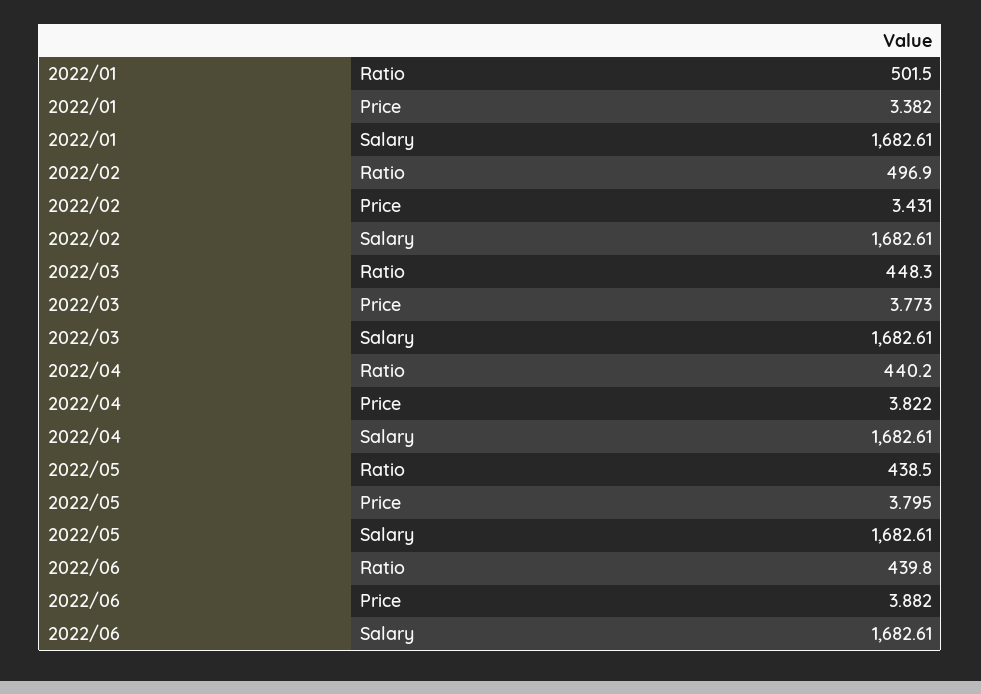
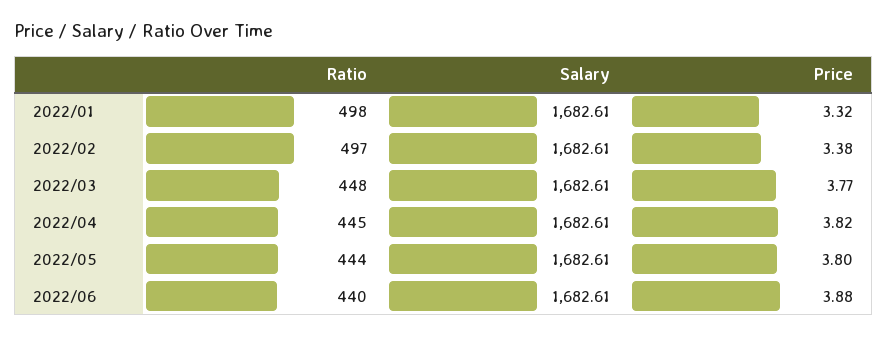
2022/01, Ratio: 501.5 -> 498
2022/01, Price: 3.382 -> 3.32
2022/02, Price: 3.431 -> 3.38
2022/04, Ratio: 440.2 -> 445
2022/05, Ratio: 438.5 -> 444

